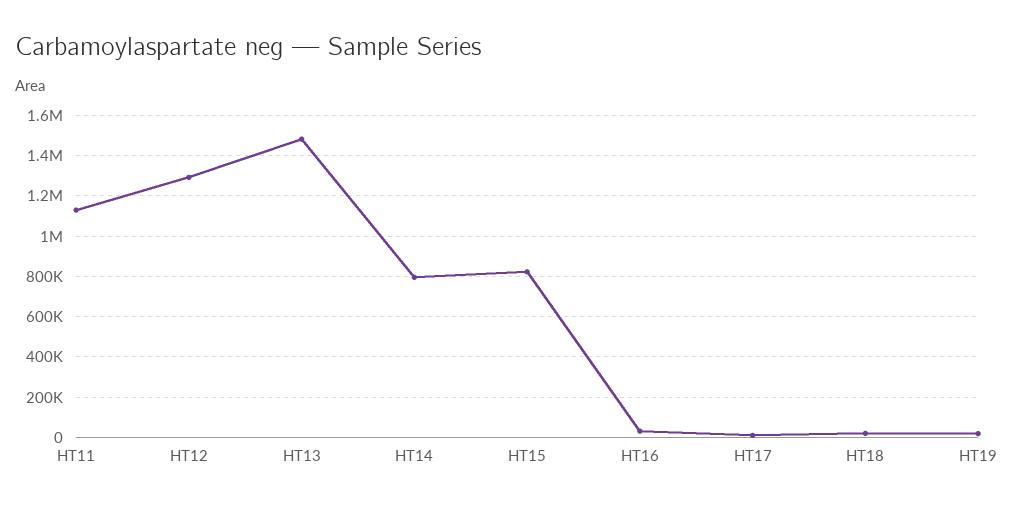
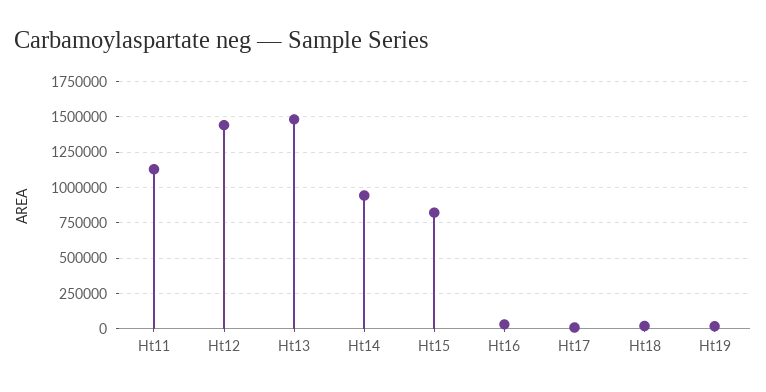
HT12: 1300000 -> 1450000
HT14: 800000 -> 950000

